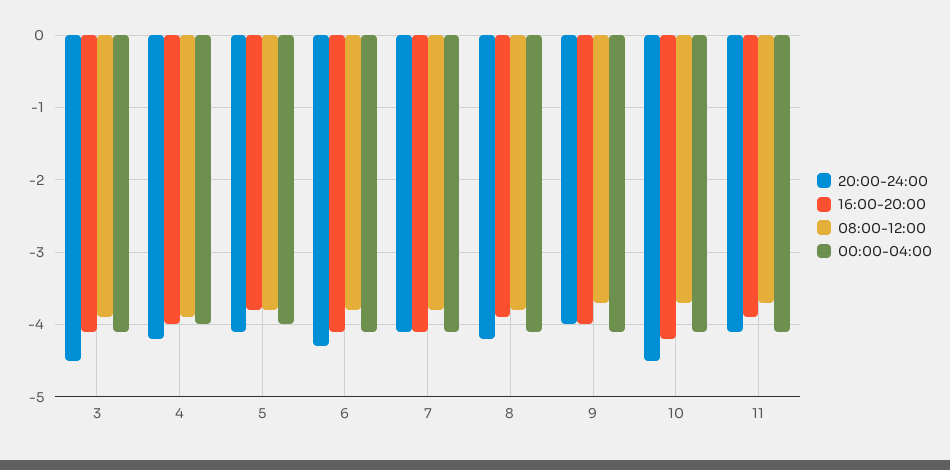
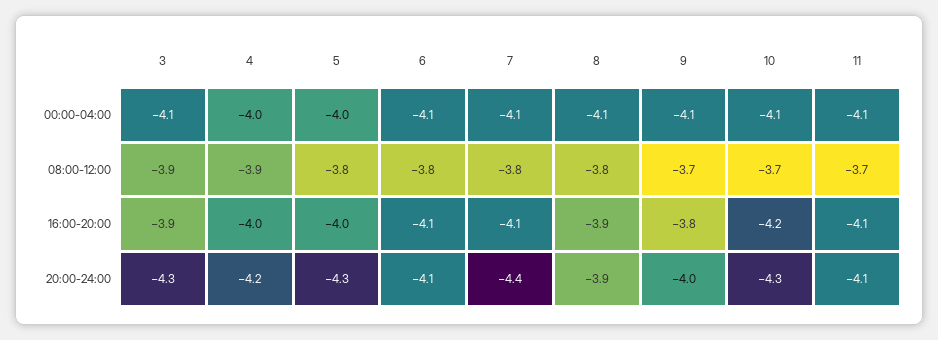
20:00-24:00, 3: -4.5 -> -4.3
16:00-20:00, 3: -4.1 -> -3.9
20:00-24:00, 5: -4.1 -> -4.3
16:00-20:00, 5: -3.8 -> -4
20:00-24:00, 6: -4.3 -> -4.1
20:00-24:00, 7: -4.1 -> -4.4
20:00-24:00, 8: -4.2 -> -3.9
16:00-20:00, 9: -4 -> -3.8
20:00-24:00, 10: -4.5 -> -4.3
16:00-20:00, 11: -3.9 -> -4.1

